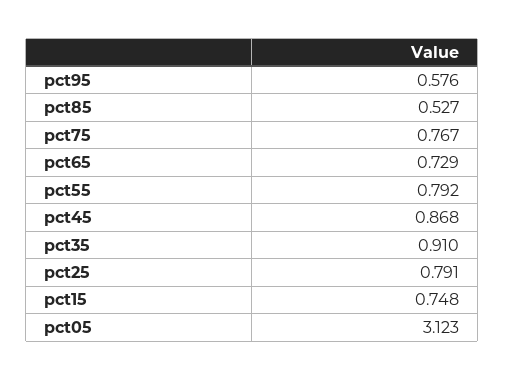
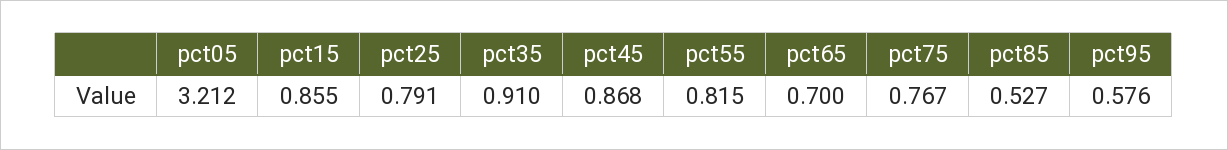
pct65: 0.729 -> 0.7
pct55: 0.792 -> 0.815
pct15: 0.748 -> 0.855
pct05: 3.123 -> 3.212

